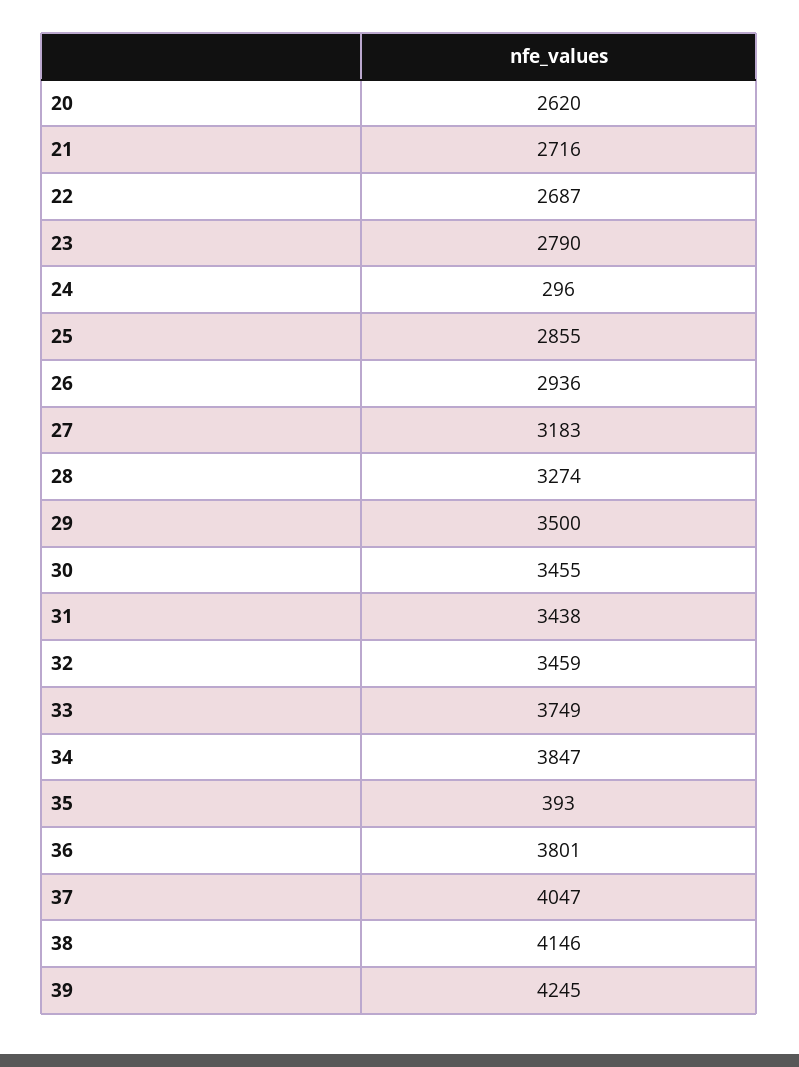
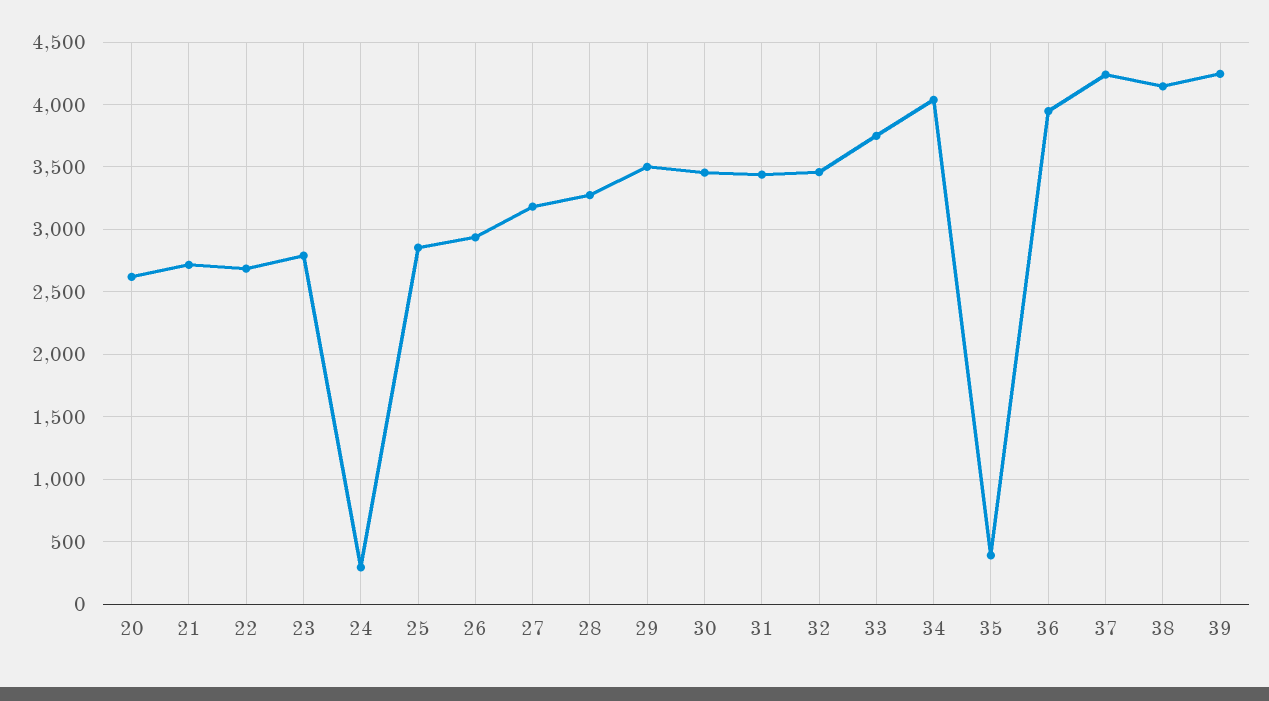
34: 3847 -> 4050
36: 3801 -> 3950
37: 4047 -> 4250

